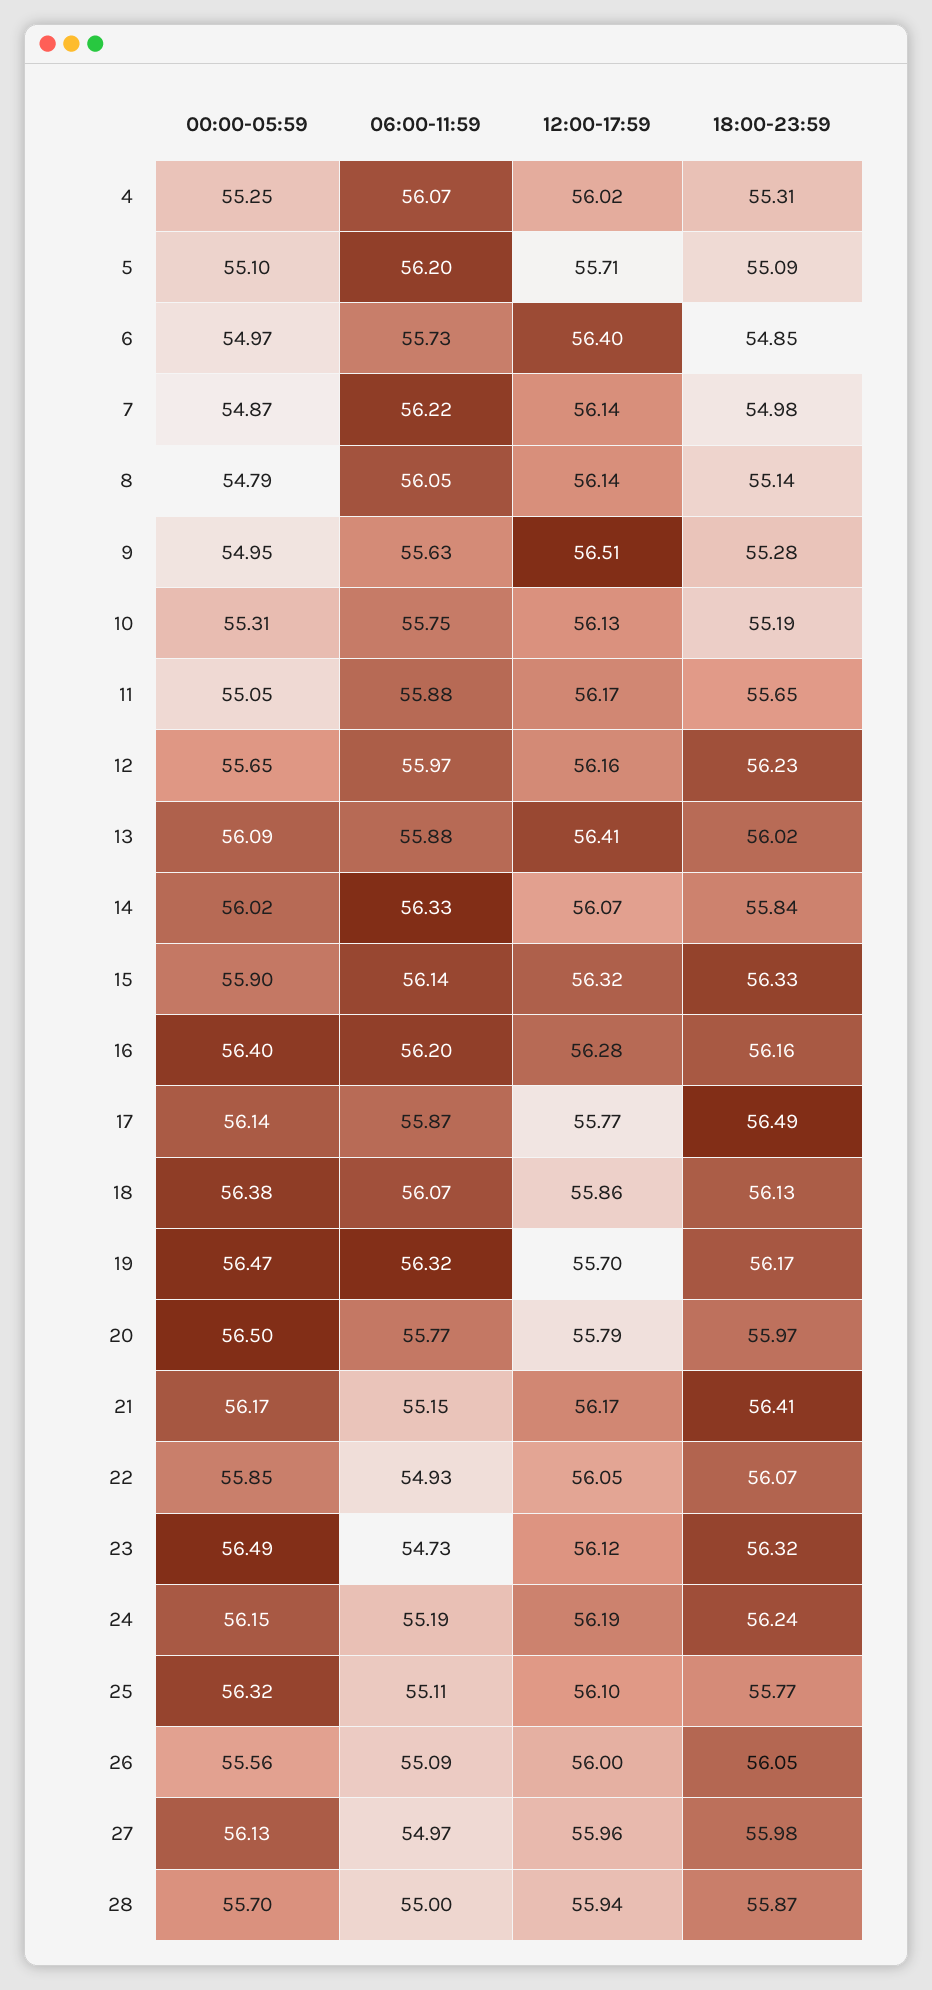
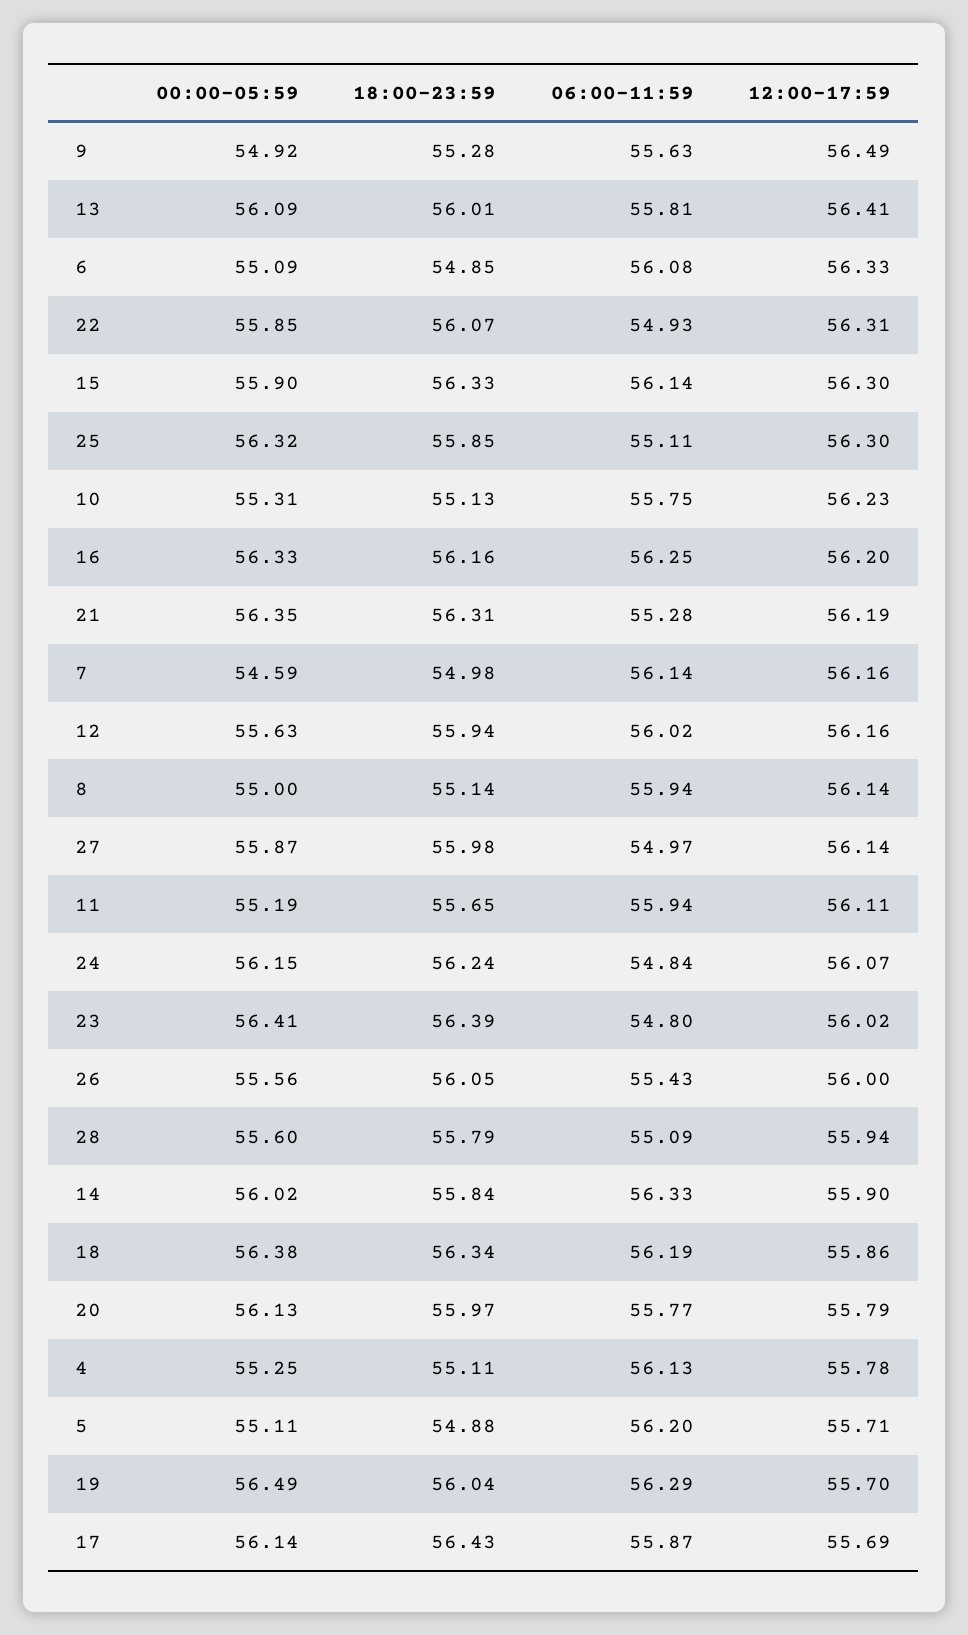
06:00-11:59, 4: 56.07 -> 56.13
12:00-17:59, 4: 56.02 -> 55.78
18:00-23:59, 4: 55.31 -> 55.11
00:00-05:59, 5: 55.1 -> 55.11
18:00-23:59, 5: 55.09 -> 54.88
00:00-05:59, 6: 54.97 -> 55.09
06:00-11:59, 6: 55.73 -> 56.08
12:00-17:59, 6: 56.4 -> 56.33
00:00-05:59, 7: 54.87 -> 54.59
06:00-11:59, 7: 56.22 -> 56.14
12:00-17:59, 7: 56.14 -> 56.16
00:00-05:59, 8: 54.79 -> 55
06:00-11:59, 8: 56.05 -> 55.94
00:00-05:59, 9: 54.95 -> 54.92
12:00-17:59, 9: 56.51 -> 56.49
12:00-17:59, 10: 56.13 -> 56.23
18:00-23:59, 10: 55.19 -> 55.13
00:00-05:59, 11: 55.05 -> 55.19
06:00-11:59, 11: 55.88 -> 55.94
12:00-17:59, 11: 56.17 -> 56.11
00:00-05:59, 12: 55.65 -> 55.63
06:00-11:59, 12: 55.97 -> 56.02
18:00-23:59, 12: 56.23 -> 55.94
06:00-11:59, 13: 55.88 -> 55.81
18:00-23:59, 13: 56.02 -> 56.01
12:00-17:59, 14: 56.07 -> 55.9
12:00-17:59, 15: 56.32 -> 56.3
00:00-05:59, 16: 56.4 -> 56.33
06:00-11:59, 16: 56.2 -> 56.25
12:00-17:59, 16: 56.28 -> 56.2
12:00-17:59, 17: 55.77 -> 55.69
18:00-23:59, 17: 56.49 -> 56.43
06:00-11:59, 18: 56.07 -> 56.19
18:00-23:59, 18: 56.13 -> 56.34
00:00-05:59, 19: 56.47 -> 56.49
06:00-11:59, 19: 56.32 -> 56.29
18:00-23:59, 19: 56.17 -> 56.04
00:00-05:59, 20: 56.5 -> 56.13
00:00-05:59, 21: 56.17 -> 56.35
06:00-11:59, 21: 55.15 -> 55.28
12:00-17:59, 21: 56.17 -> 56.19
18:00-23:59, 21: 56.41 -> 56.31
12:00-17:59, 22: 56.05 -> 56.31
00:00-05:59, 23: 56.49 -> 56.41
06:00-11:59, 23: 54.73 -> 54.8
12:00-17:59, 23: 56.12 -> 56.02
18:00-23:59, 23: 56.32 -> 56.39
06:00-11:59, 24: 55.19 -> 54.84
12:00-17:59, 24: 56.19 -> 56.07
12:00-17:59, 25: 56.1 -> 56.3
18:00-23:59, 25: 55.77 -> 55.85
06:00-11:59, 26: 55.09 -> 55.43
00:00-05:59, 27: 56.13 -> 55.87
12:00-17:59, 27: 55.96 -> 56.14
00:00-05:59, 28: 55.7 -> 55.6
06:00-11:59, 28: 55 -> 55.09
18:00-23:59, 28: 55.87 -> 55.79

